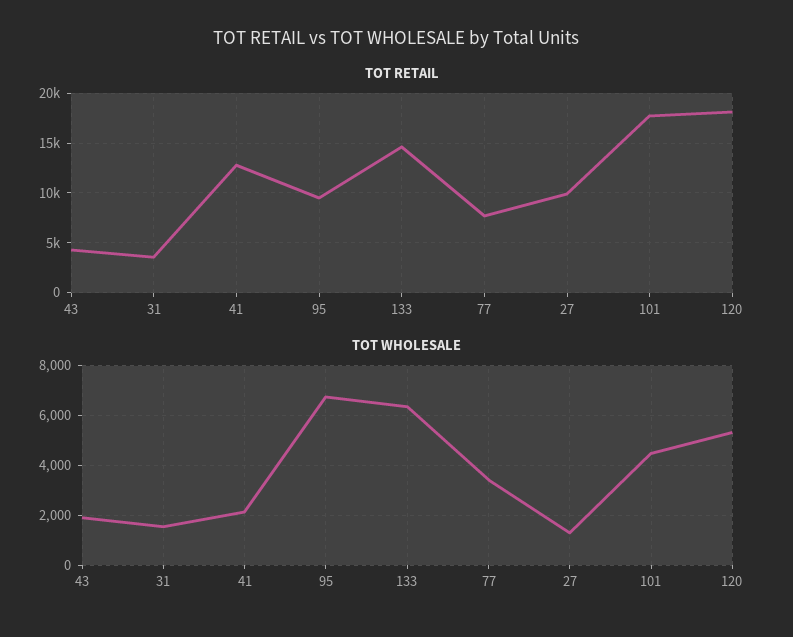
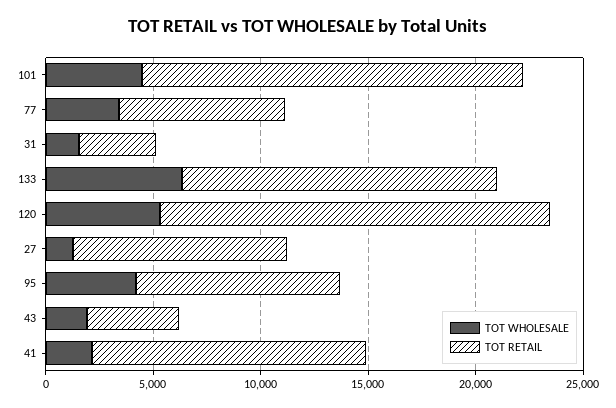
TOT WHOLESALE, 95: 6750 -> 4000

